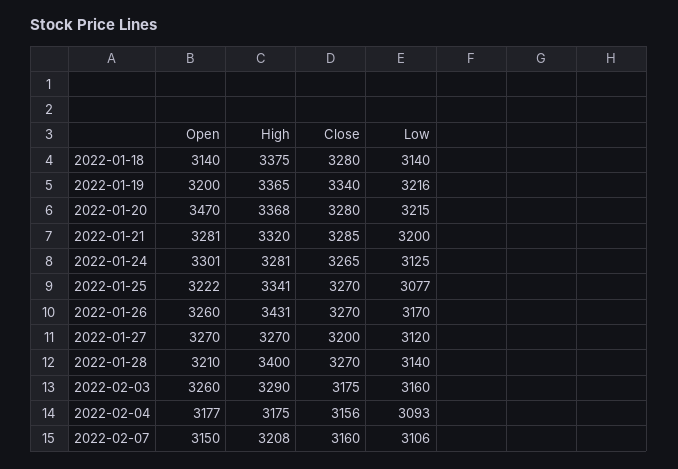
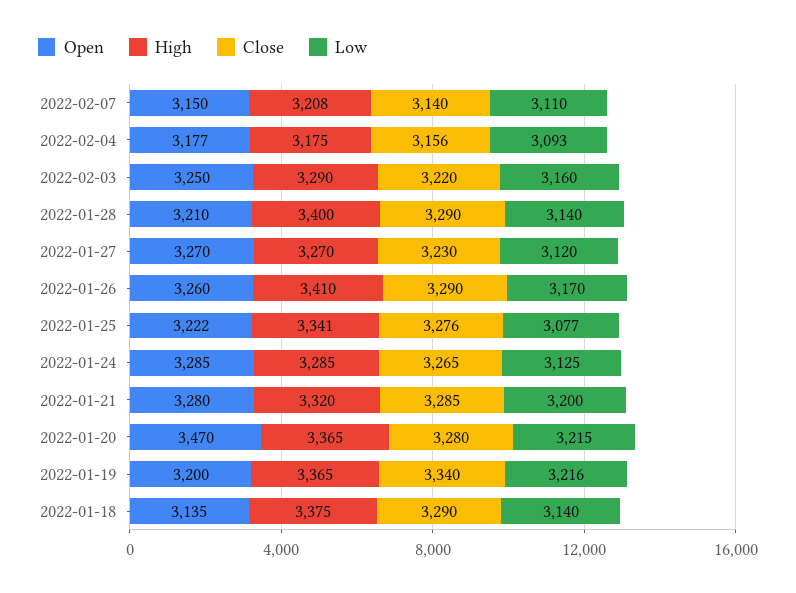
Open, 2022-01-18: 3140 -> 3135
Close, 2022-01-18: 3280 -> 3290
High, 2022-01-20: 3368 -> 3365
Open, 2022-01-21: 3281 -> 3280
Open, 2022-01-24: 3301 -> 3285
High, 2022-01-24: 3281 -> 3285
Close, 2022-01-25: 3270 -> 3276
High, 2022-01-26: 3431 -> 3410
Close, 2022-01-26: 3270 -> 3290
Close, 2022-01-27: 3200 -> 3230
Close, 2022-01-28: 3270 -> 3290
Open, 2022-02-03: 3260 -> 3250
Close, 2022-02-03: 3175 -> 3220
Close, 2022-02-07: 3160 -> 3140
Low, 2022-02-07: 3106 -> 3110

